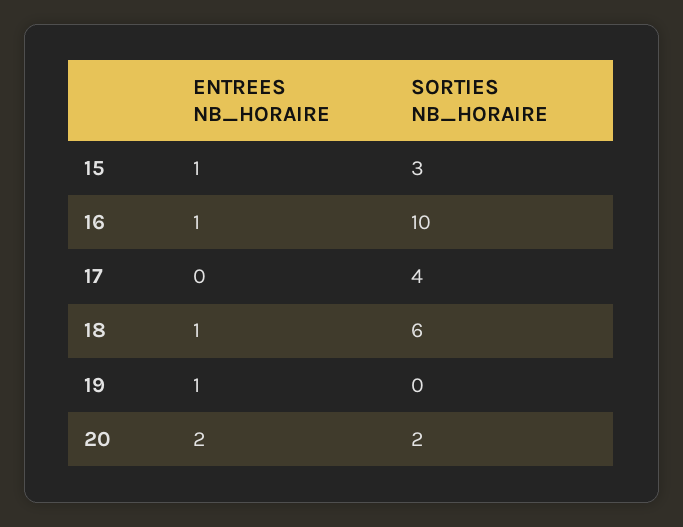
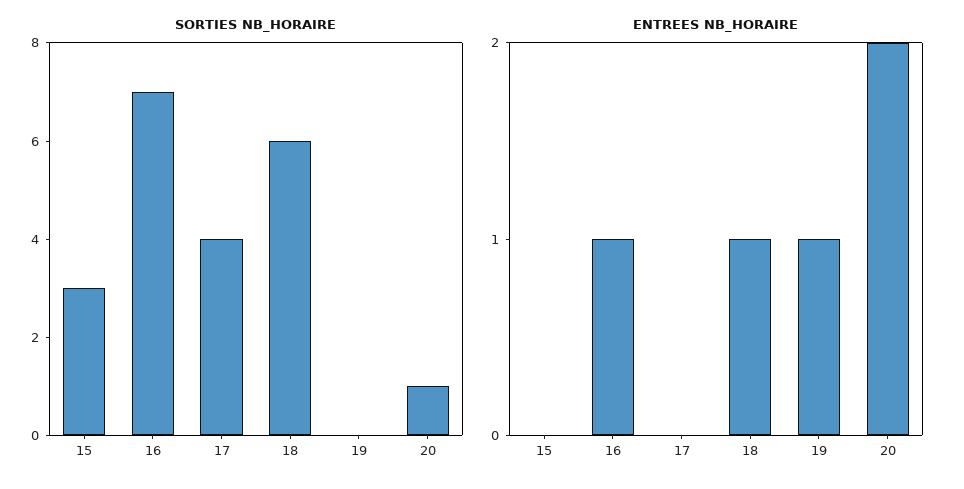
ENTREES NB_HORAIRE, 15: 1 -> 0
SORTIES NB_HORAIRE, 16: 10 -> 7
SORTIES NB_HORAIRE, 20: 2 -> 1

